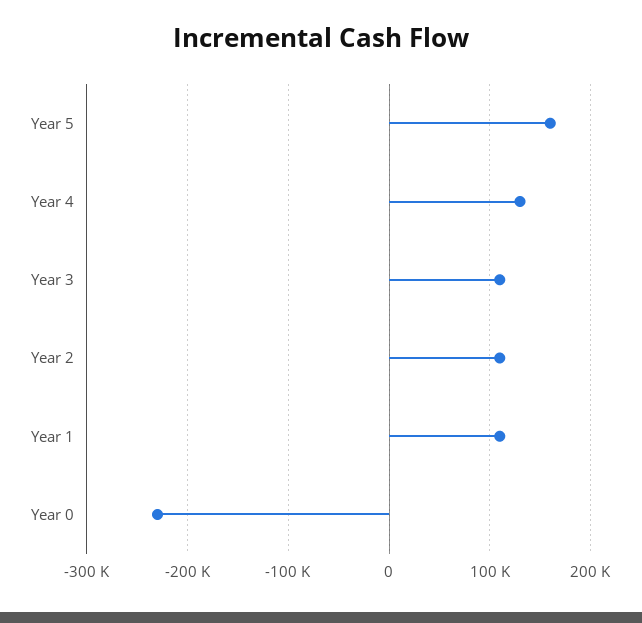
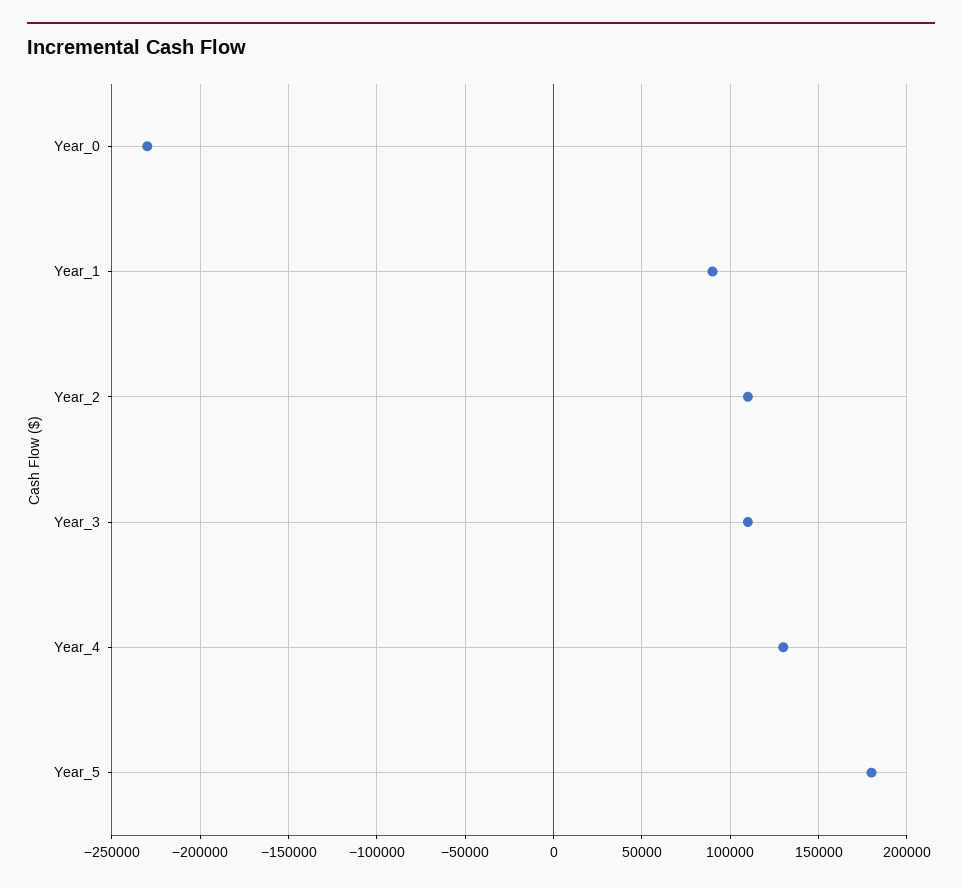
Year 5: 160000 -> 180000
Year 1: 110000 -> 90000

